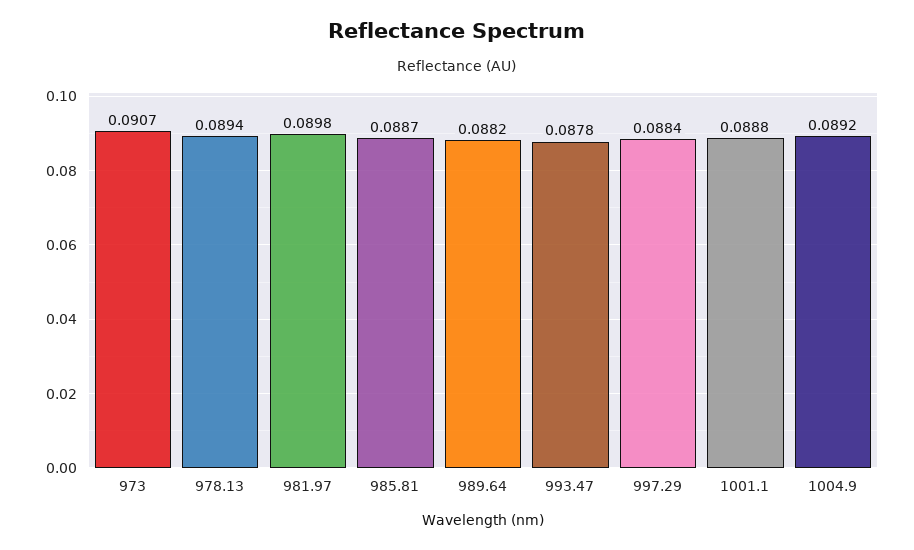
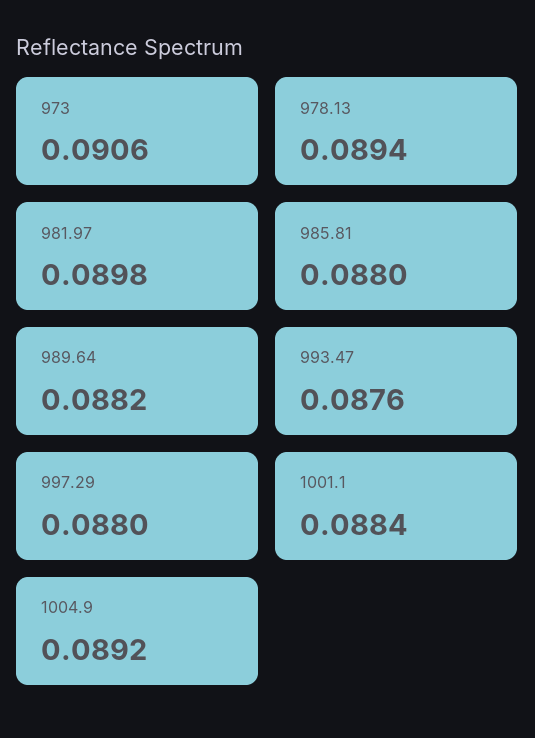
973: 0.0907 -> 0.0906
985.81: 0.0887 -> 0.088
993.47: 0.0878 -> 0.0876
997.29: 0.0884 -> 0.088
1001.1: 0.0888 -> 0.0884

